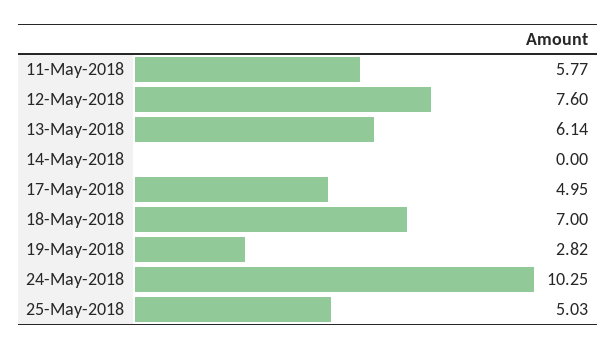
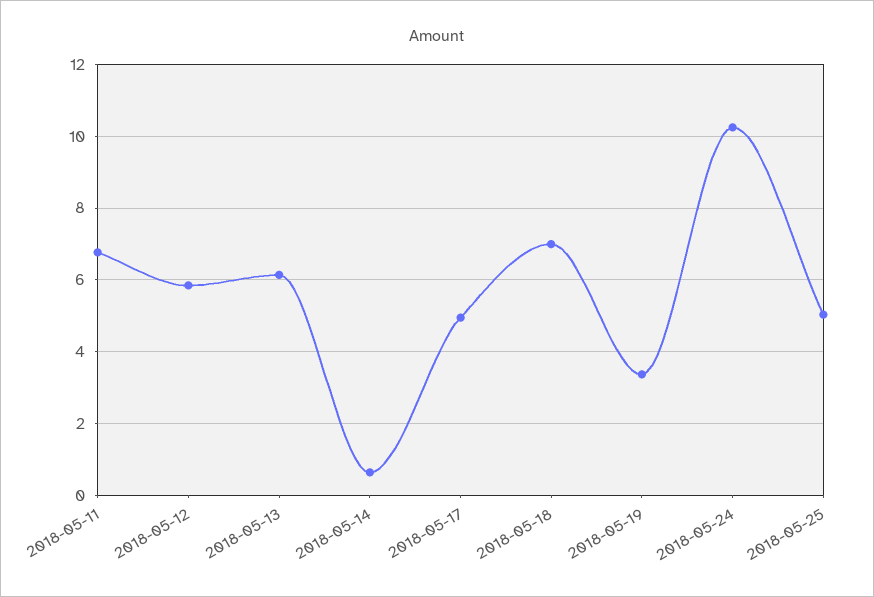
11-May-2018: 5.77 -> 6.8
12-May-2018: 7.6 -> 5.8
14-May-2018: 0 -> 0.6
19-May-2018: 2.82 -> 3.4

